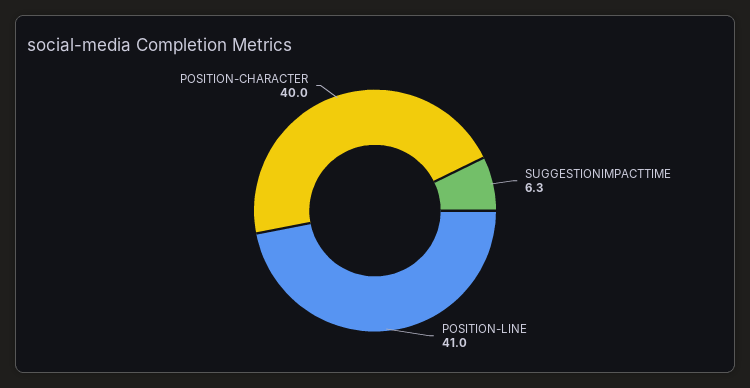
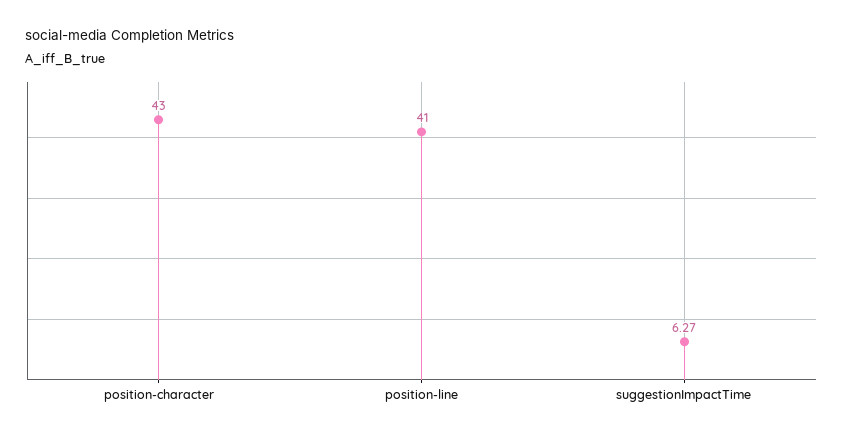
POSITION-CHARACTER: 40 -> 43

